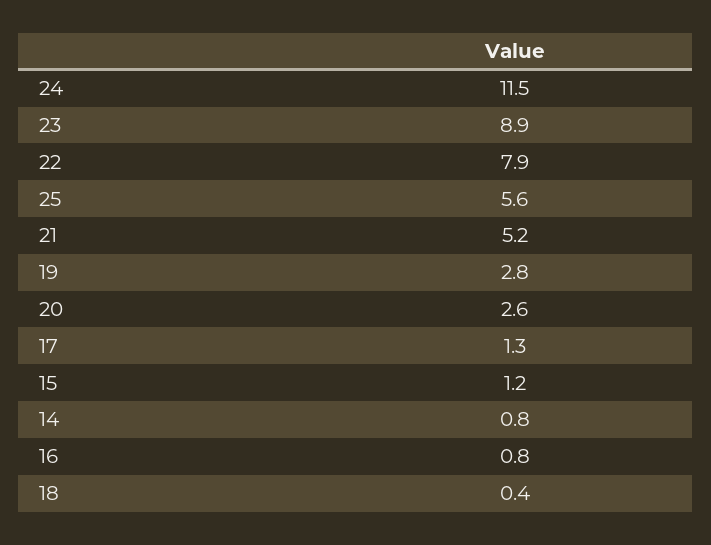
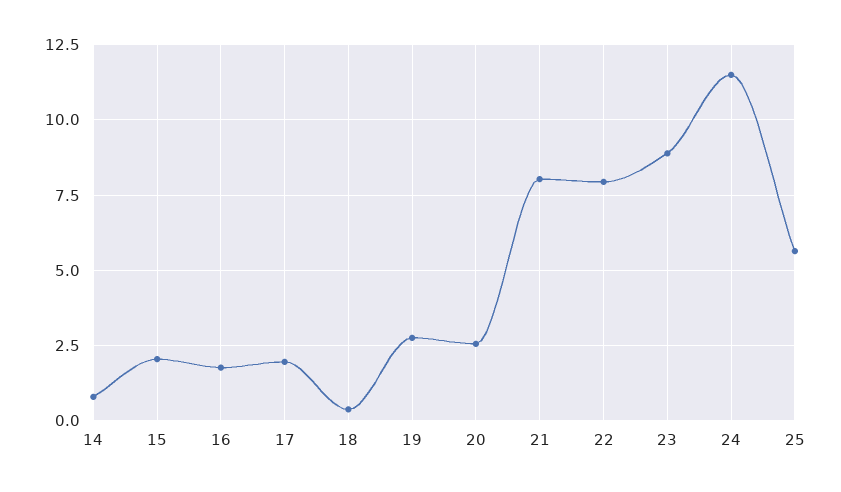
21: 5.2 -> 8
17: 1.3 -> 2
15: 1.2 -> 2
16: 0.8 -> 1.75

